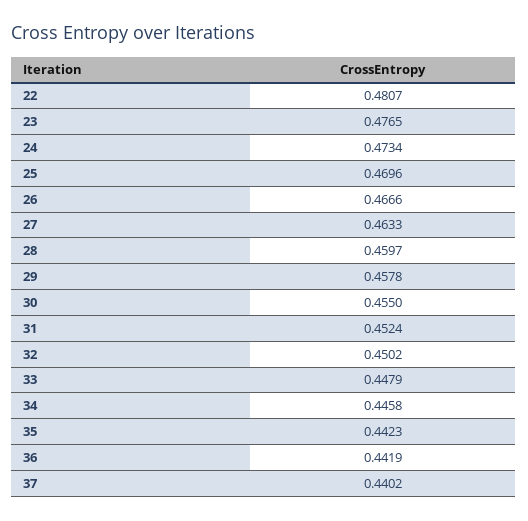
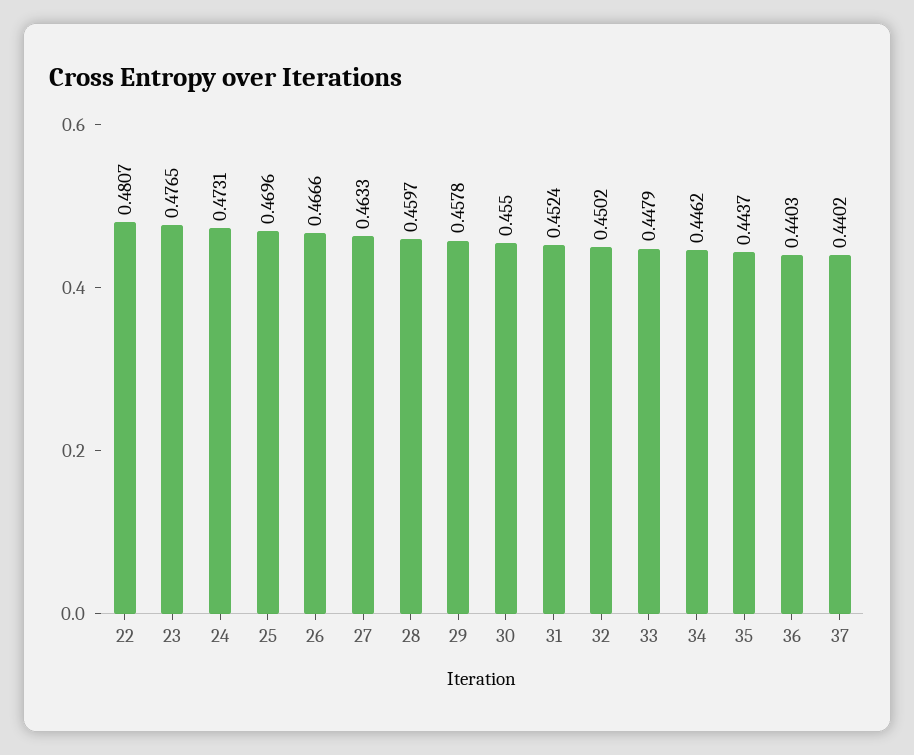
24: 0.4734 -> 0.4731
34: 0.4458 -> 0.4462
35: 0.4423 -> 0.4437
36: 0.4419 -> 0.4403

